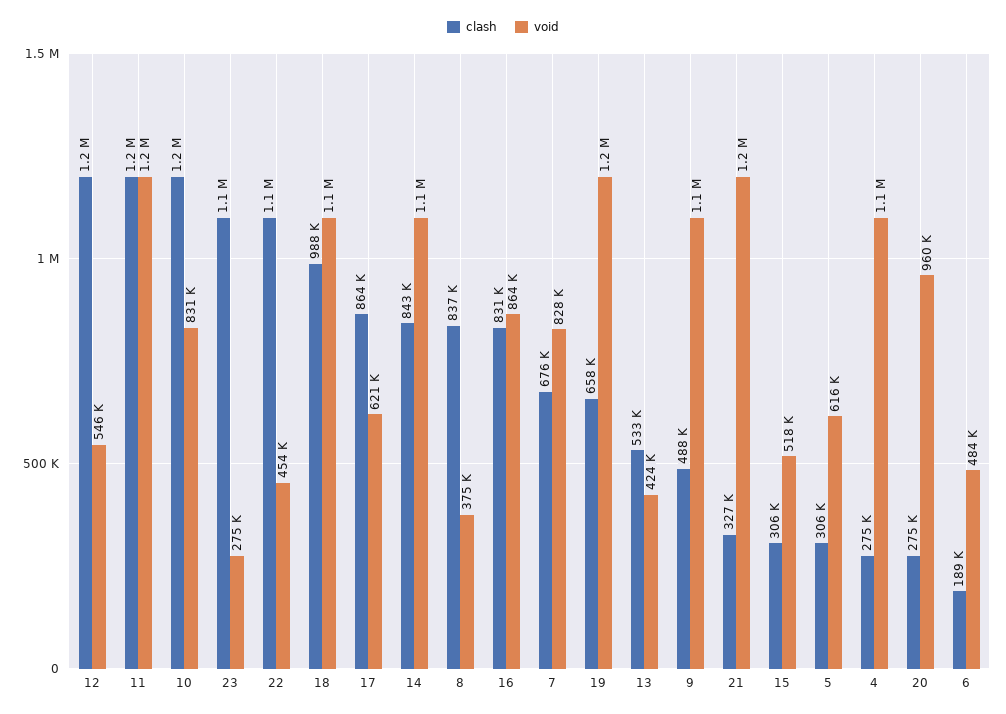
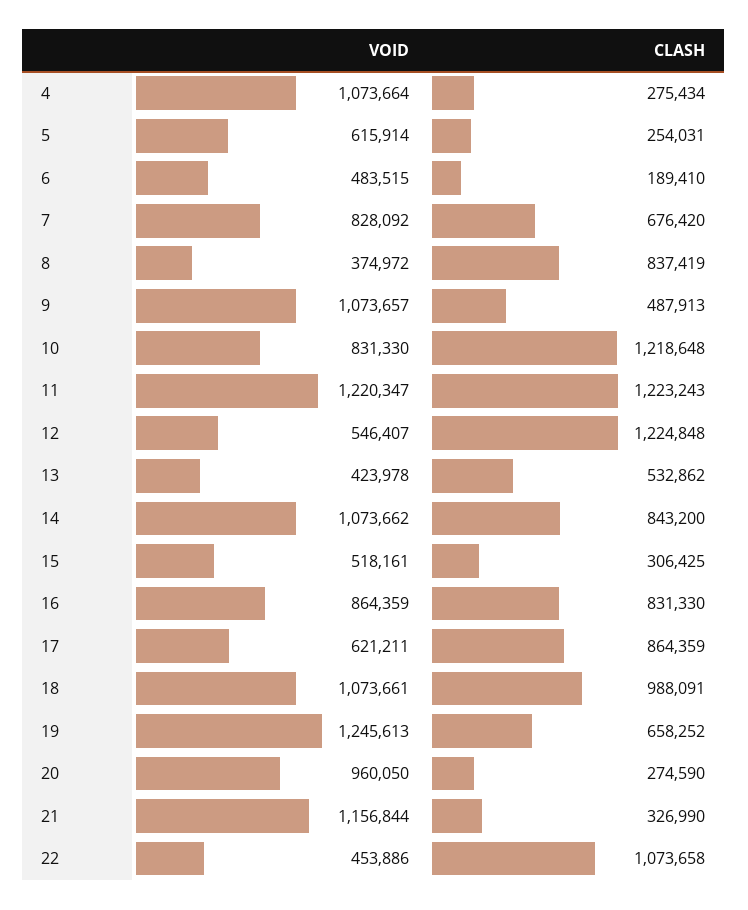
clash, 23: 1100000 -> none
void, 23: 275000 -> none
clash, 5: 306000 -> 254031

